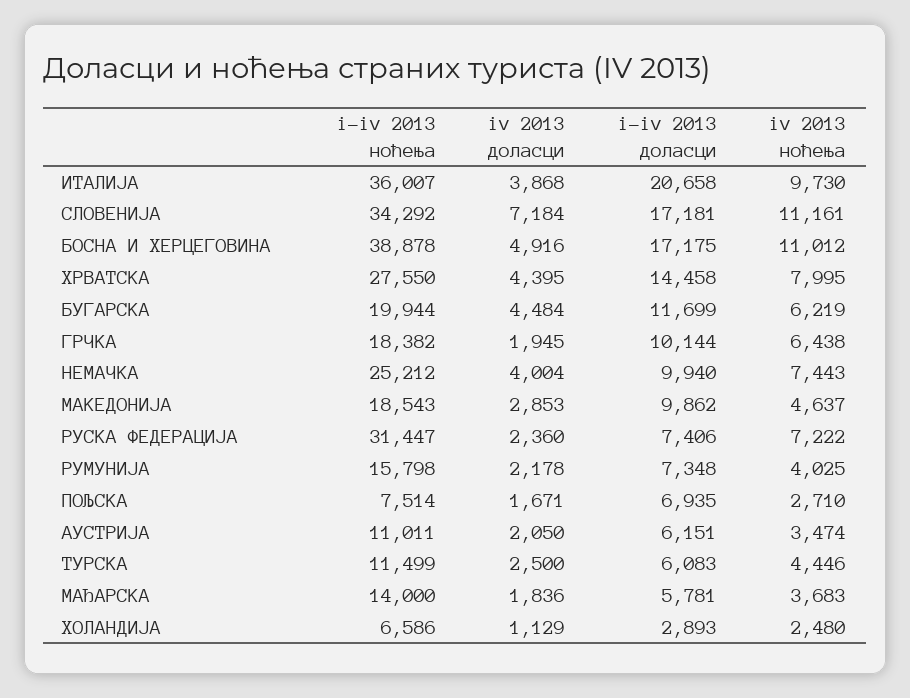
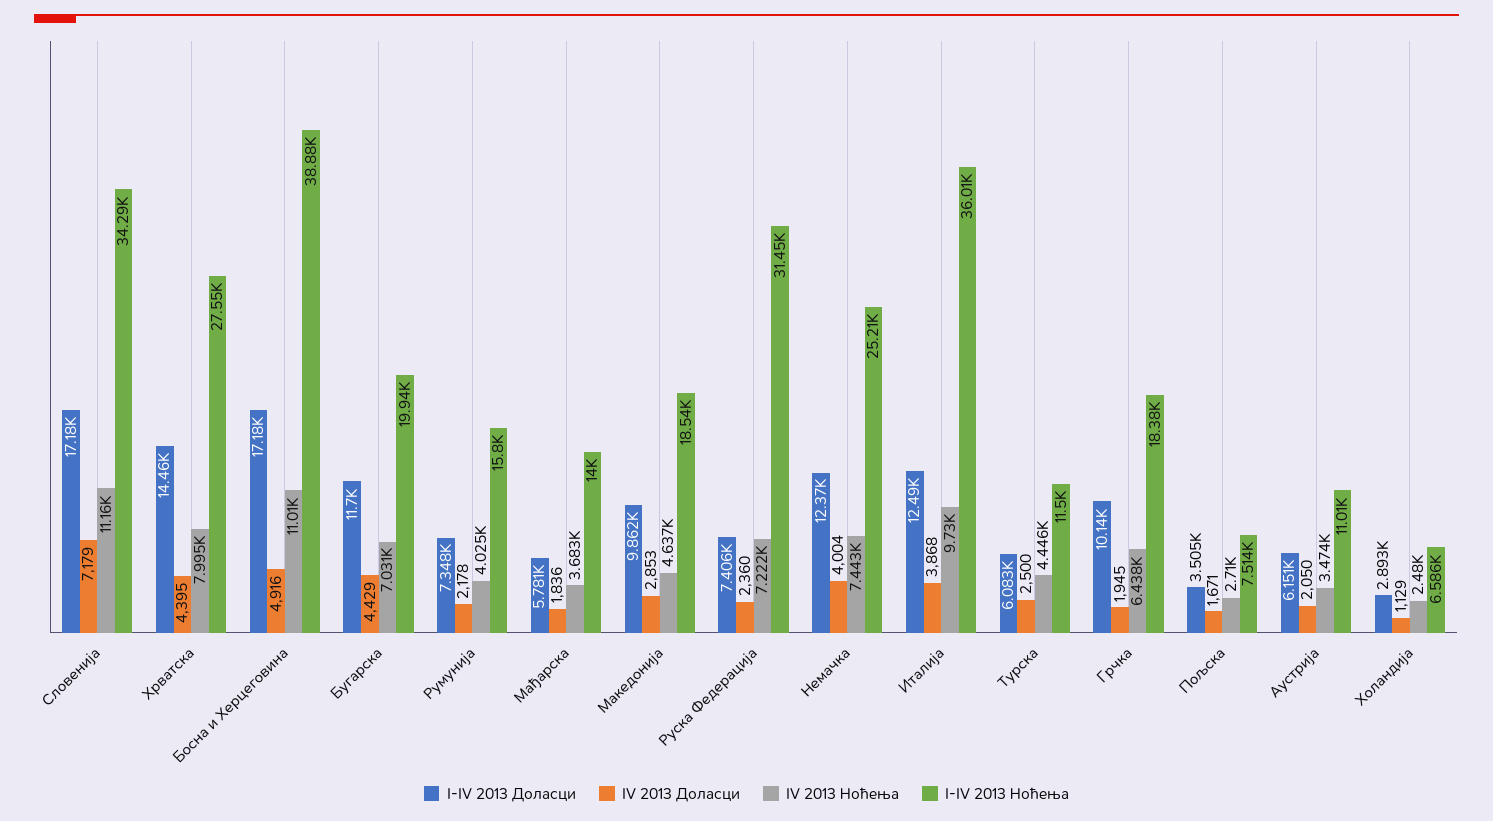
i-iv 2013 доласци, ИТАЛИЈА: 20658 -> 12490
iv 2013 доласци, СЛОВЕНИЈА: 7184 -> 7179
iv 2013 доласци, БУГАРСКА: 4484 -> 4429
iv 2013 ноћења, БУГАРСКА: 6219 -> 7031
i-iv 2013 доласци, НЕМАЧКА: 9940 -> 12370
i-iv 2013 доласци, ПОЉСКА: 6935 -> 3505

